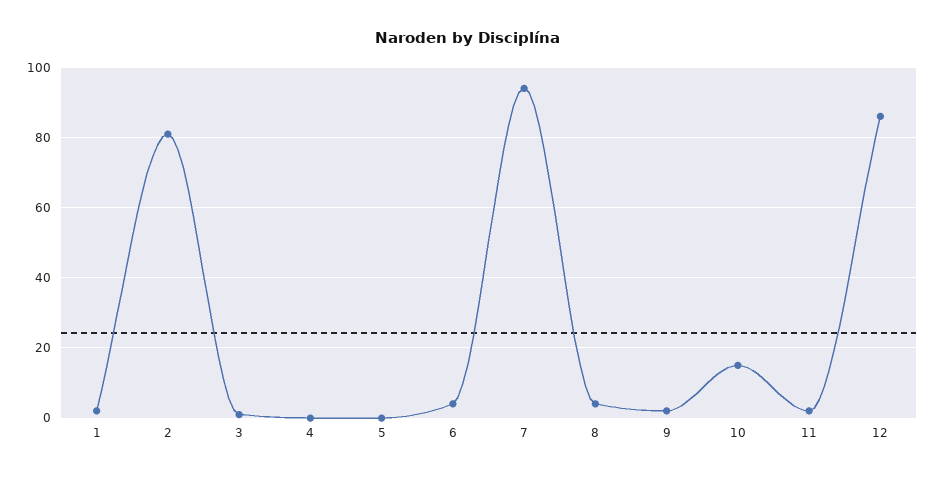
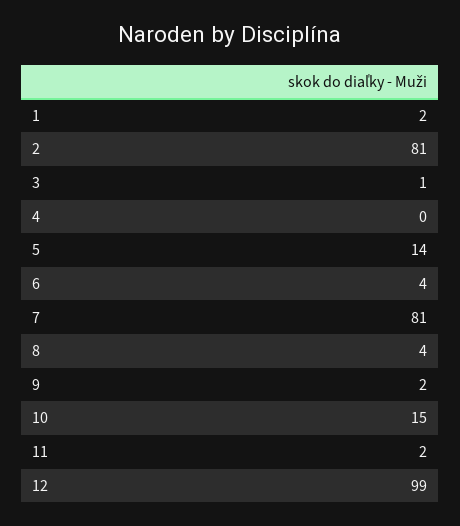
5: 0 -> 14
7: 95 -> 81
12: 85 -> 99

